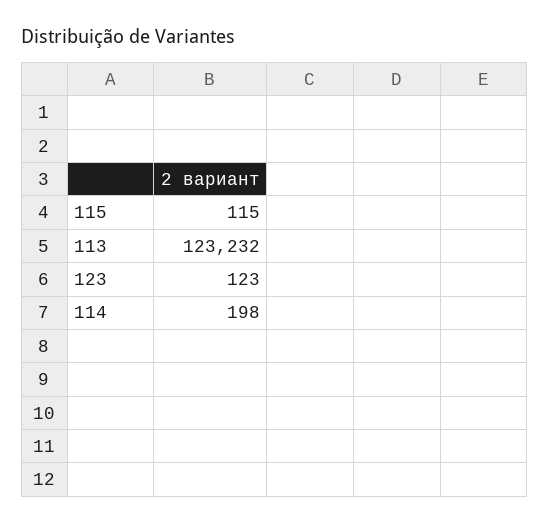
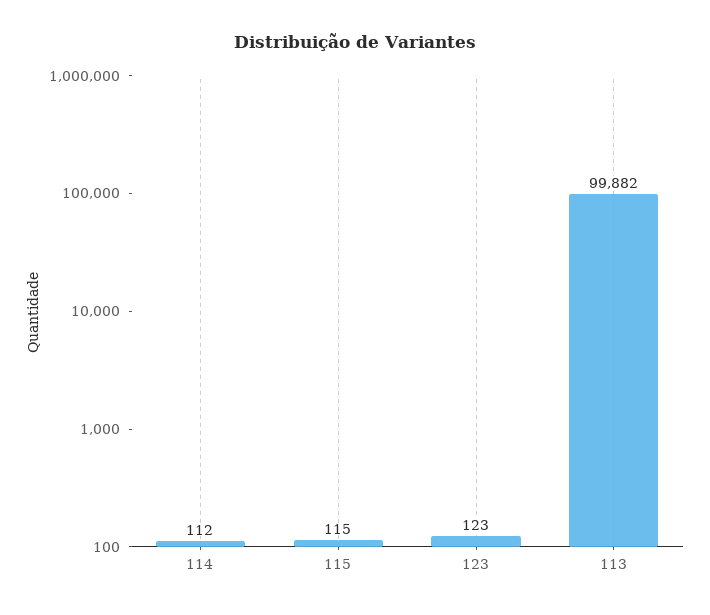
113: 123232 -> 99882
114: 198 -> 112

